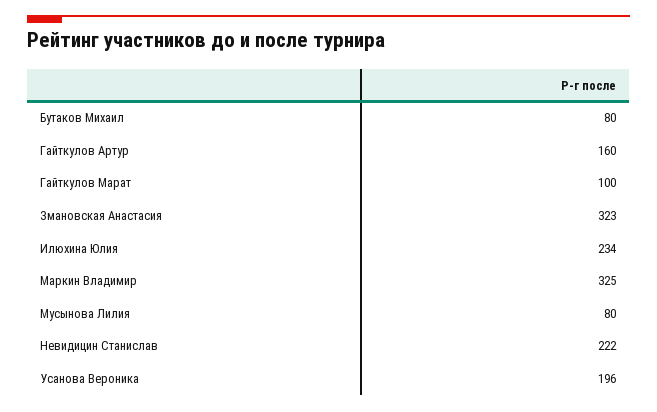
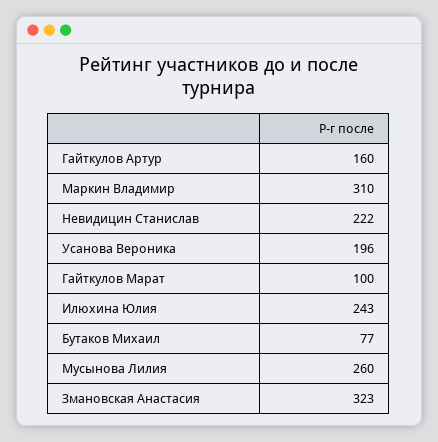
Бутаков Михаил: 80 -> 77
Илюхина Юлия: 234 -> 243
Маркин Владимир: 325 -> 310
Мусынова Лилия: 80 -> 260

